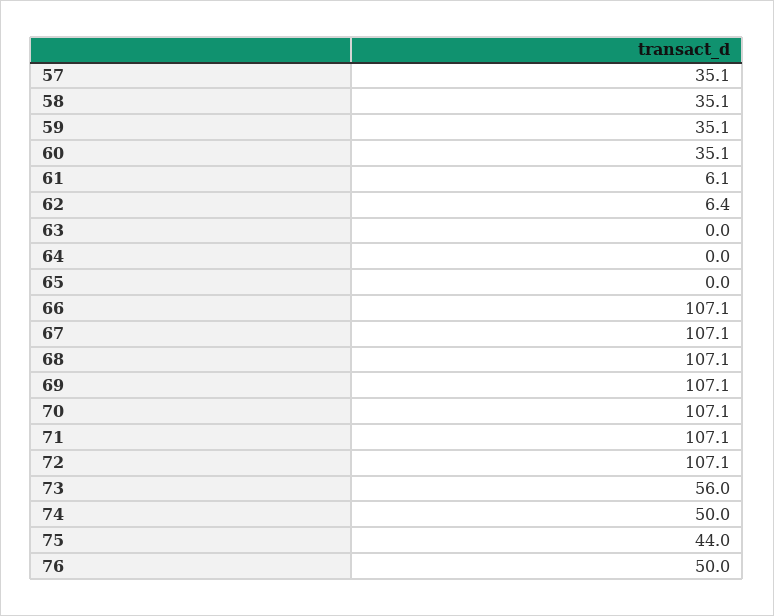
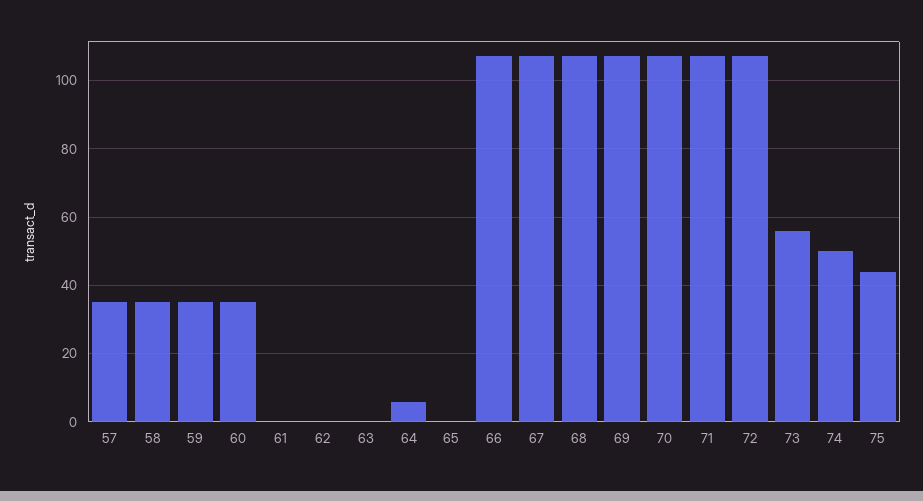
61: 6.1 -> 0
62: 6.4 -> 0
64: 0 -> 6
76: 50 -> none

